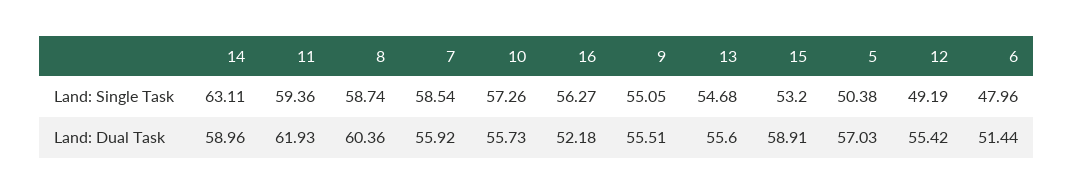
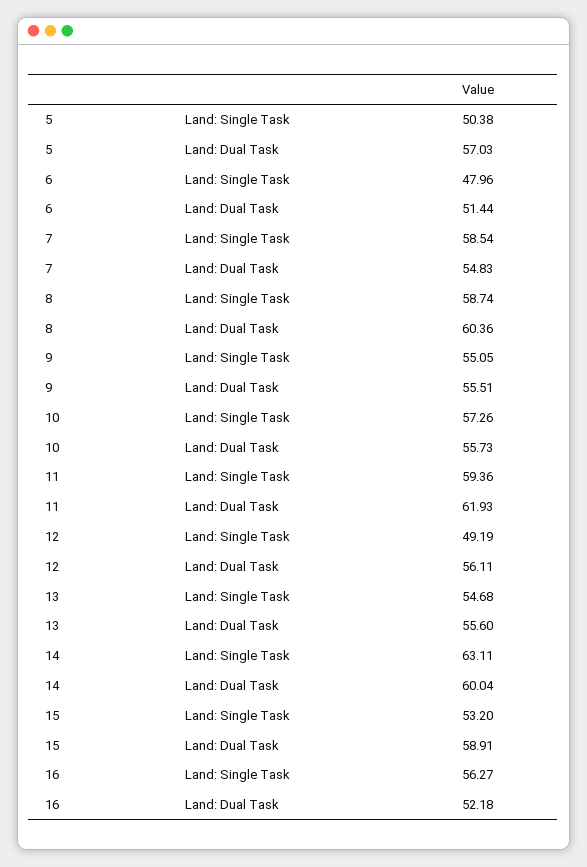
14, Land: Dual Task: 58.96 -> 60.04
7, Land: Dual Task: 55.92 -> 54.83
12, Land: Dual Task: 55.42 -> 56.11

